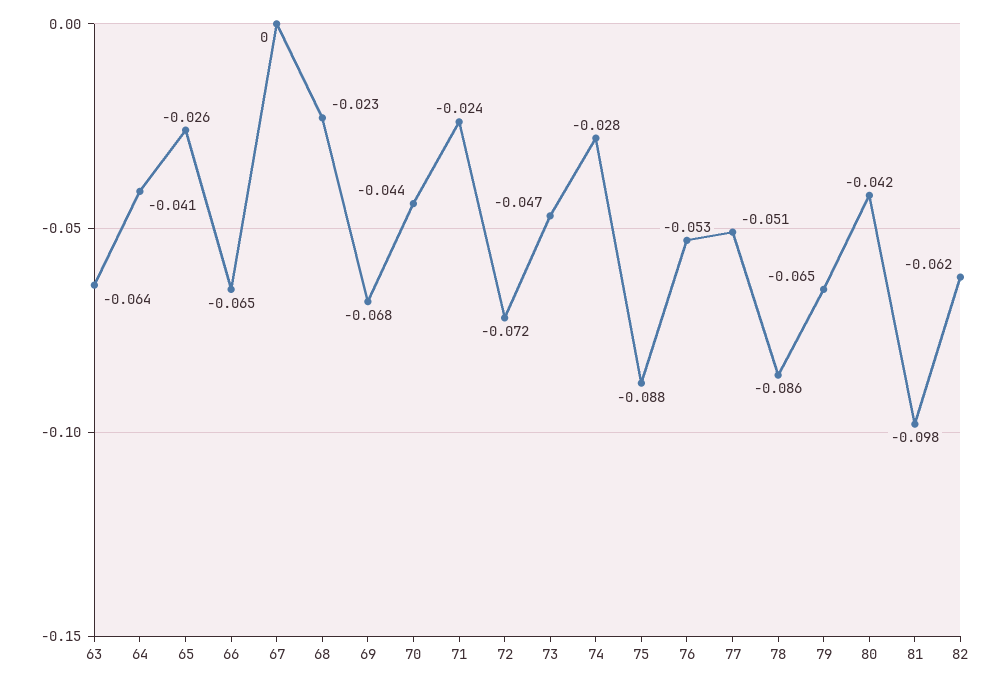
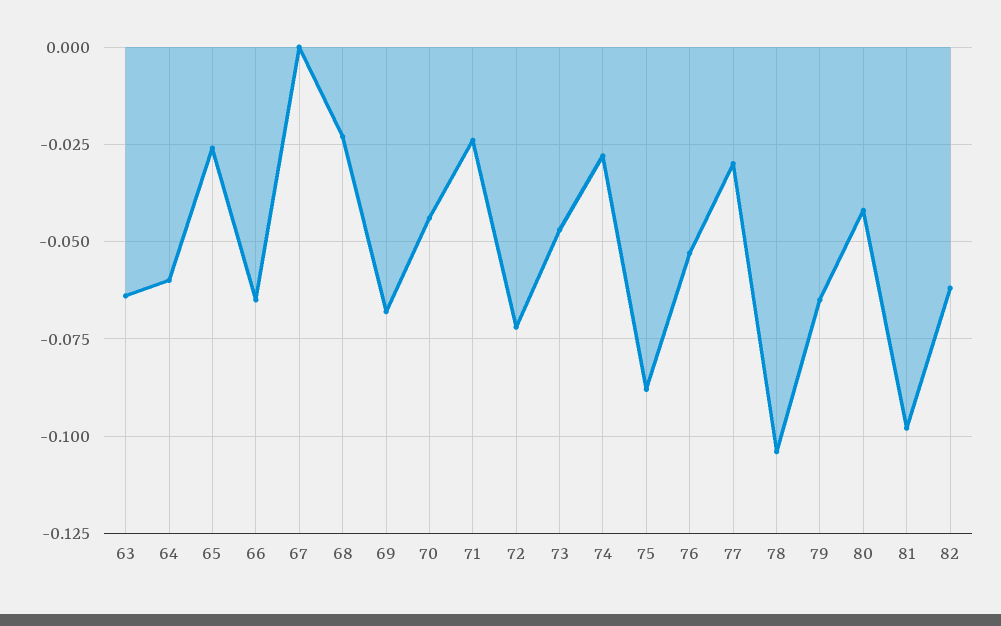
64: -0.041 -> -0.06
77: -0.051 -> -0.03
78: -0.086 -> -0.105

